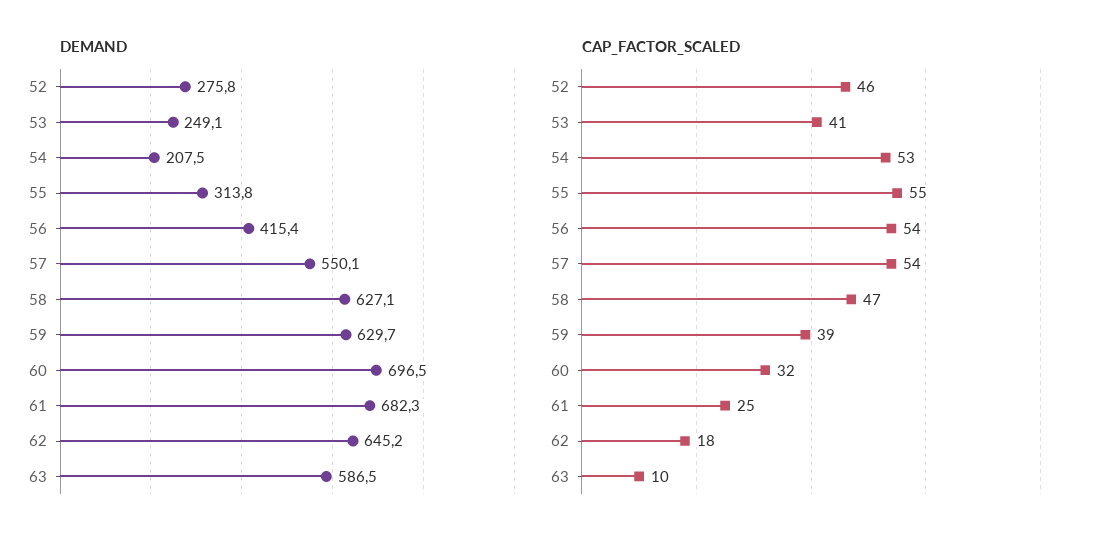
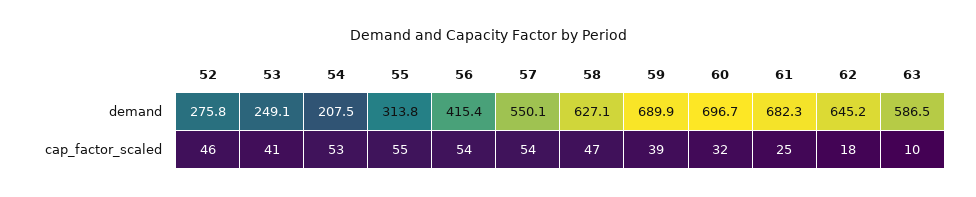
DEMAND, 59: 629.7 -> 689.9
DEMAND, 60: 696.5 -> 696.7

